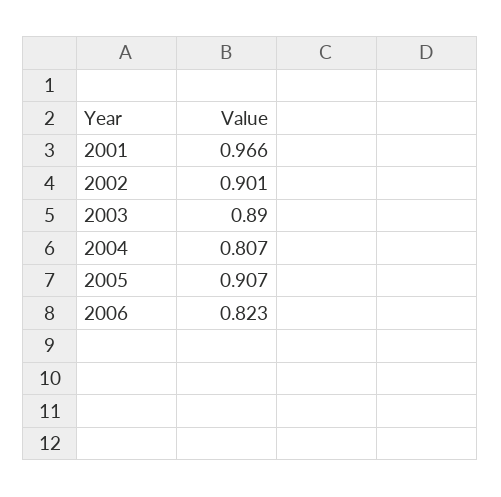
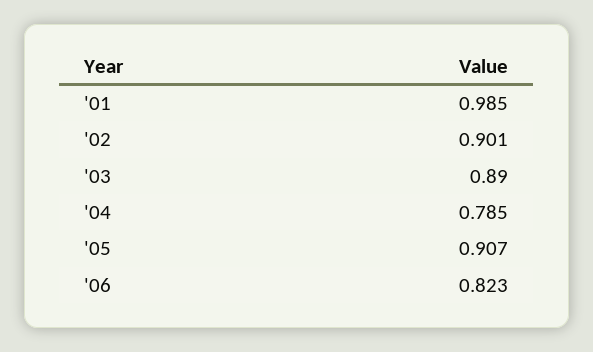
2001: 0.966 -> 0.985
2004: 0.807 -> 0.785

